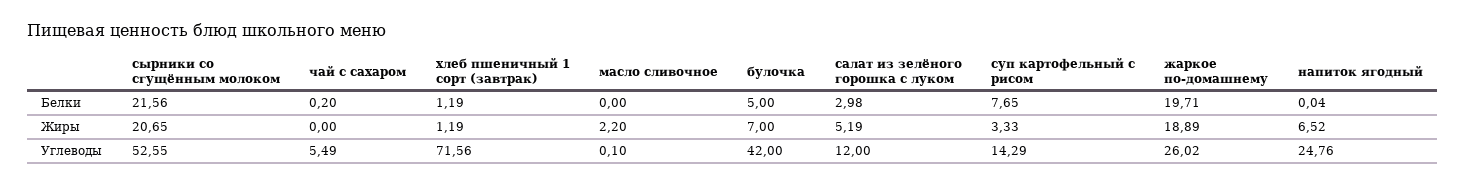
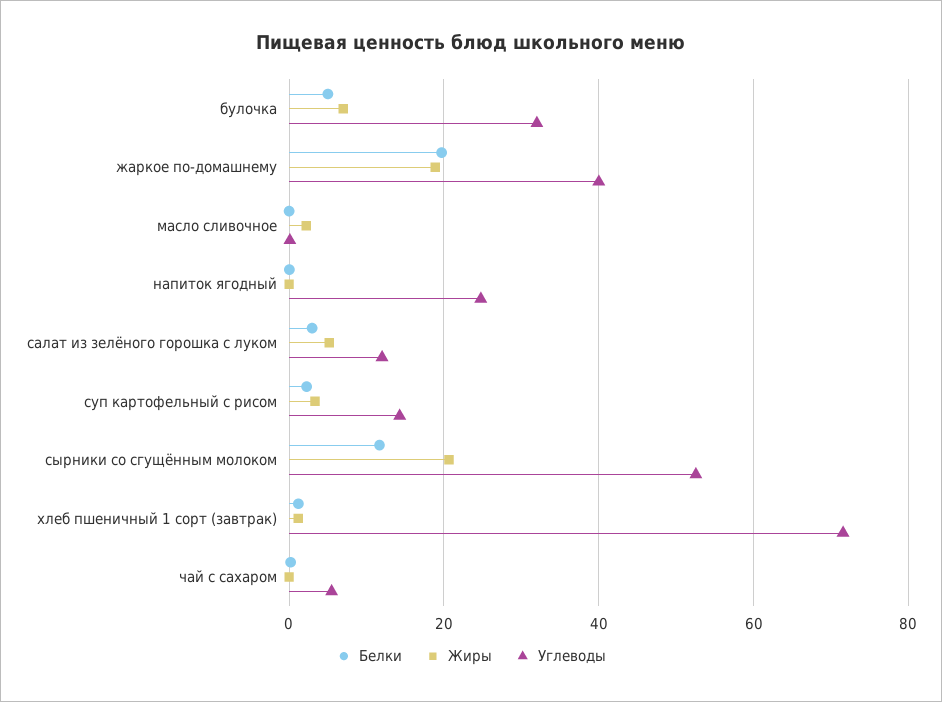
Белки, сырники со сгущённым молоком: 21.56 -> 12
Белки, суп картофельный с рисом: 7.65 -> 2
Жиры, напиток ягодный: 6.52 -> 0
Углеводы, булочка: 42 -> 32
Углеводы, жаркое по-домашнему: 26.02 -> 40

